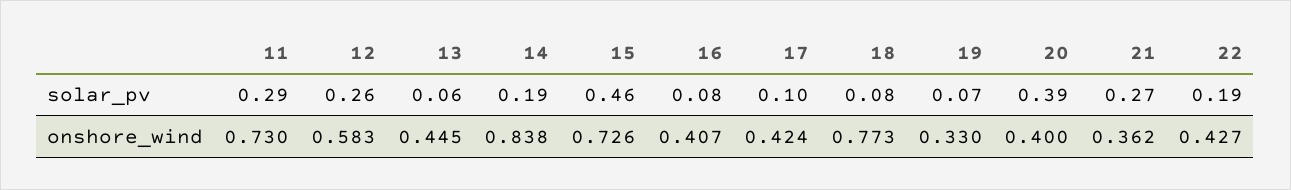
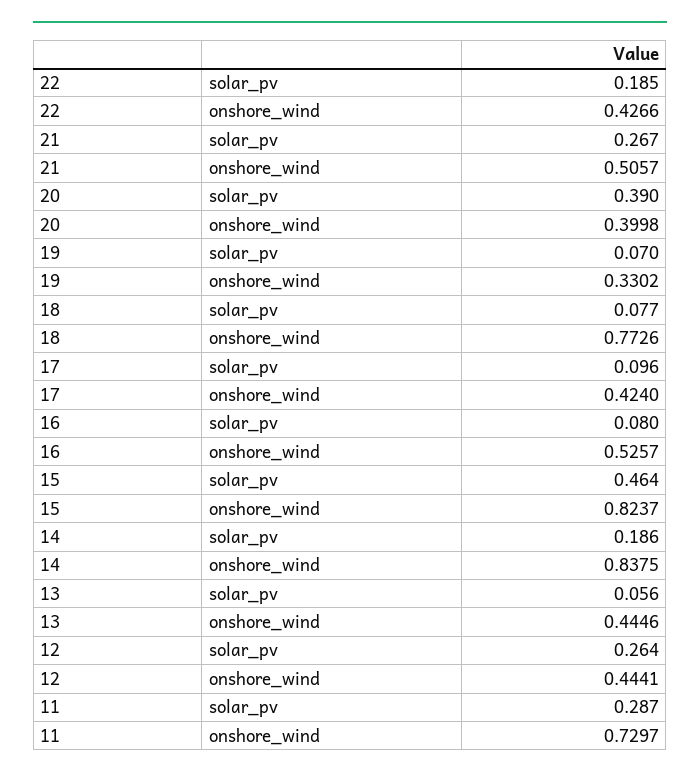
12, onshore_wind: 0.583 -> 0.4441
15, onshore_wind: 0.726 -> 0.8237
16, onshore_wind: 0.407 -> 0.5257
21, onshore_wind: 0.362 -> 0.5057

